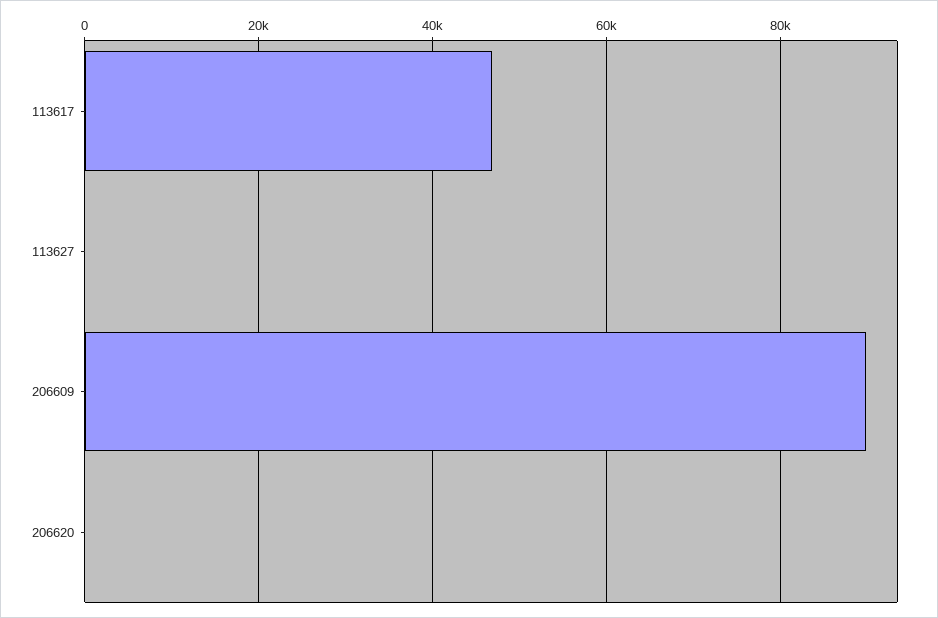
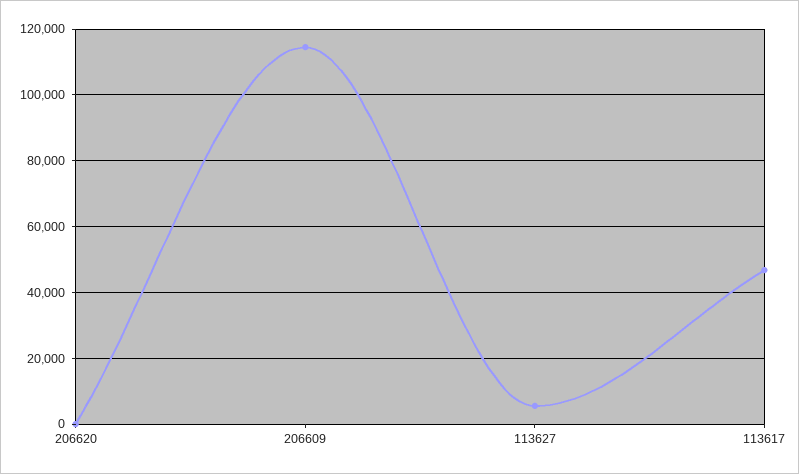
113627: 0 -> 6000
206609: 90000 -> 114000

